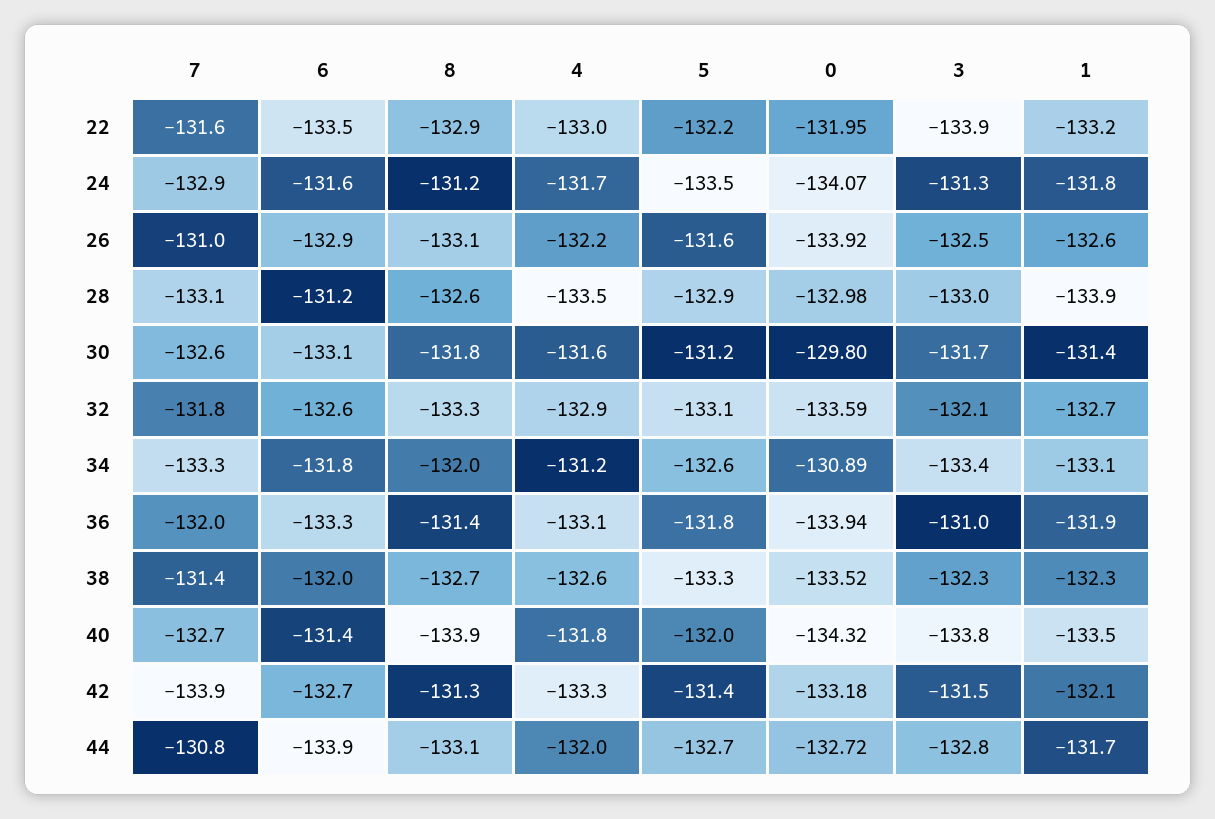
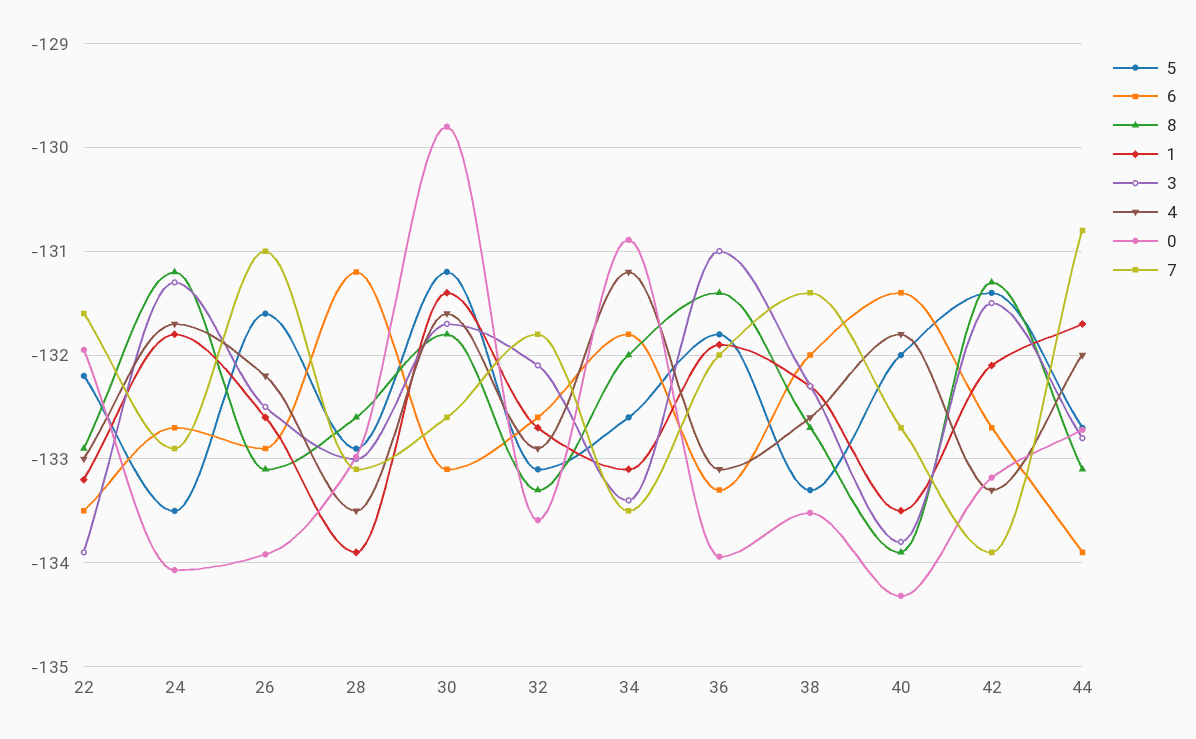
6, 24: -131.6 -> -132.7
7, 34: -133.3 -> -133.5

